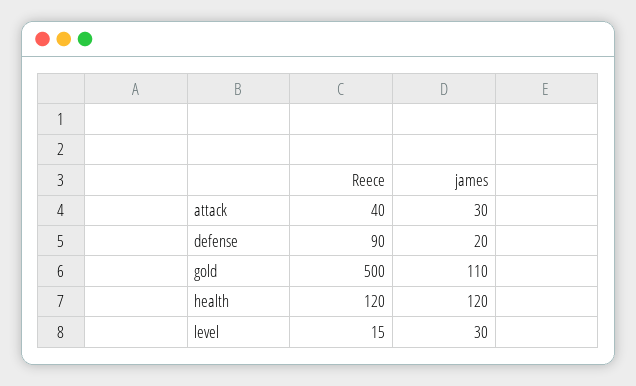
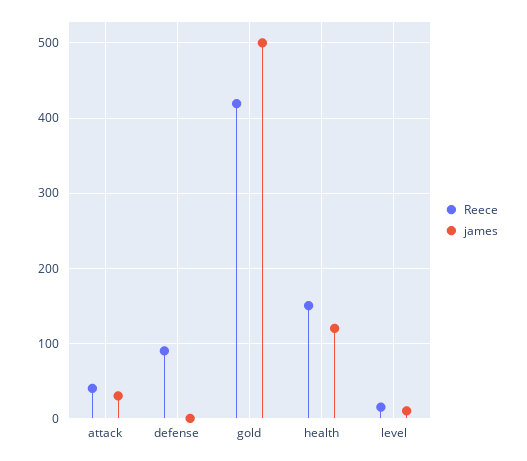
james, defense: 20 -> 0
Reece, gold: 500 -> 420
james, gold: 110 -> 500
Reece, health: 120 -> 150
james, level: 30 -> 10

